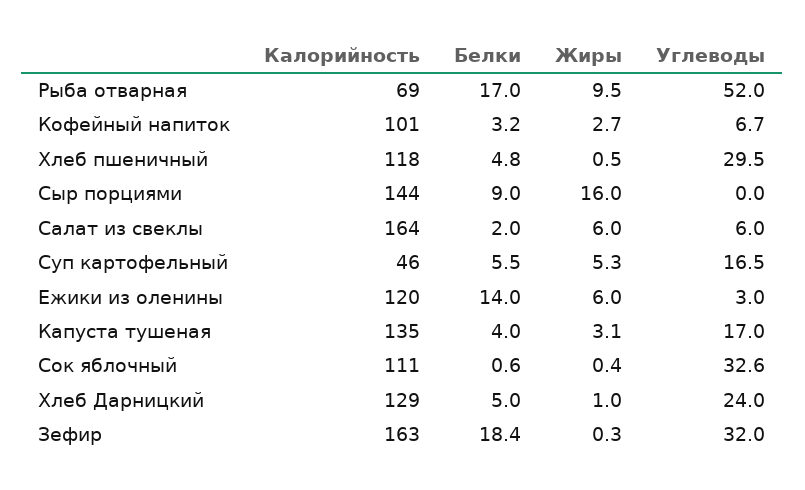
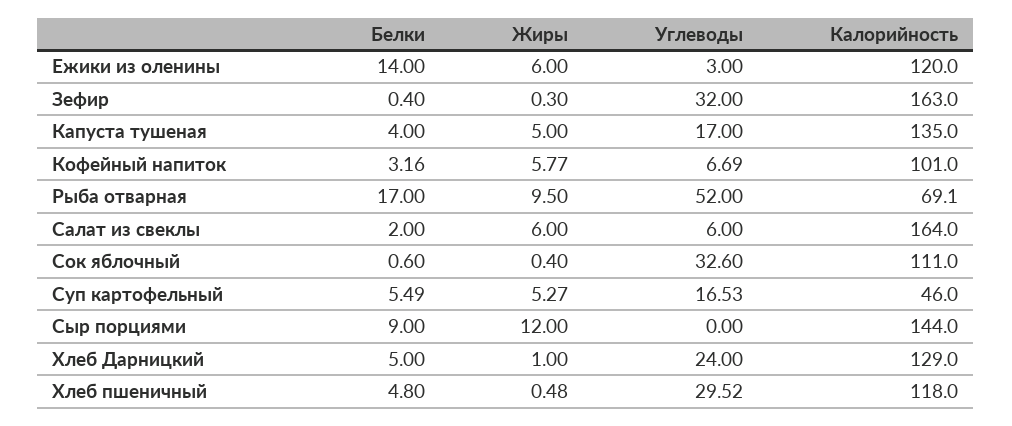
Жиры, Кофейный напиток: 2.7 -> 5.77
Жиры, Сыр порциями: 16 -> 12
Жиры, Капуста тушеная: 3.1 -> 5
Белки, Зефир: 18.4 -> 0.4

